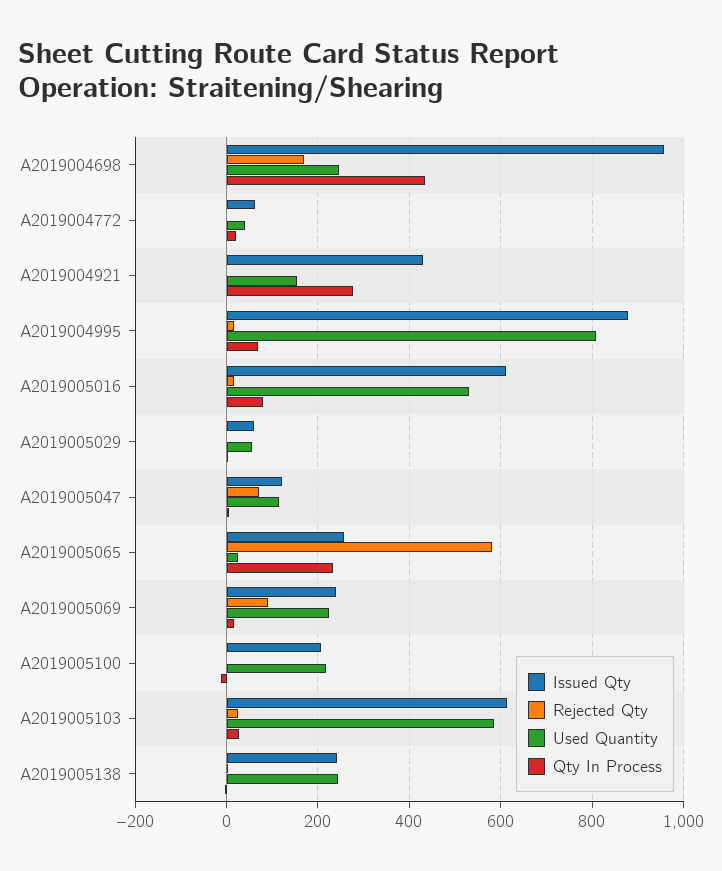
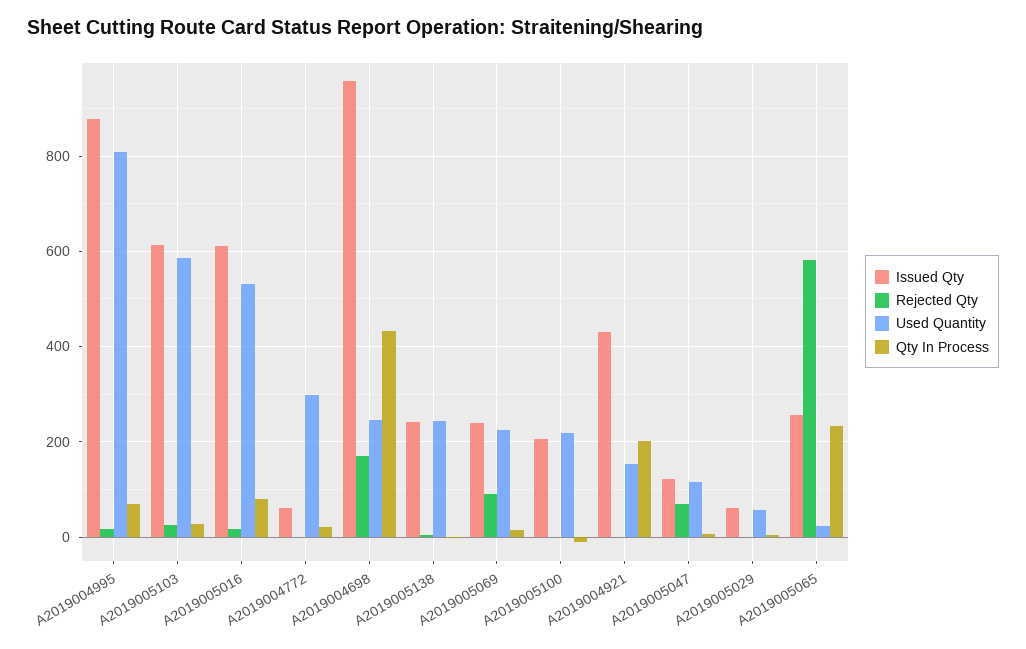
Used Quantity, A2019004772: 40 -> 300
Qty In Process, A2019004921: 280 -> 200

